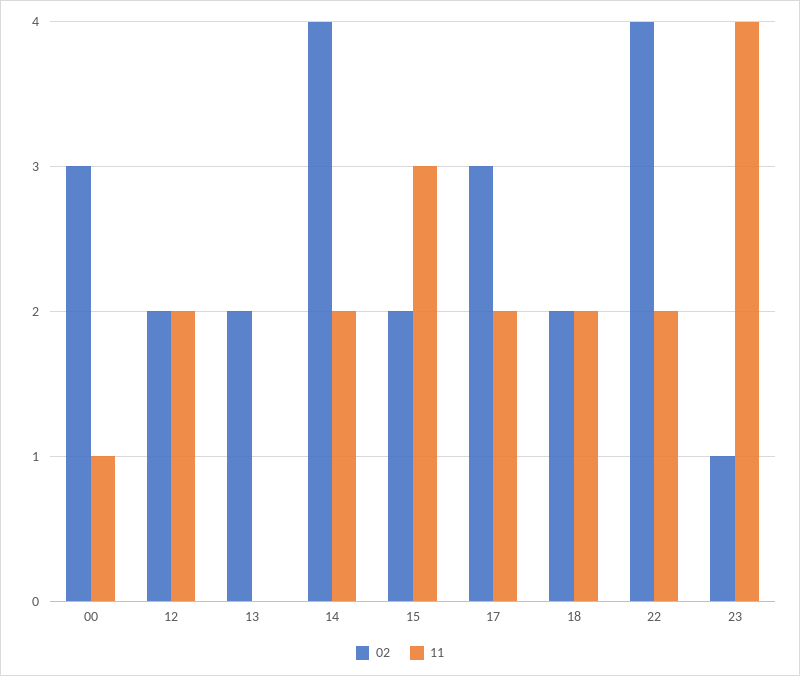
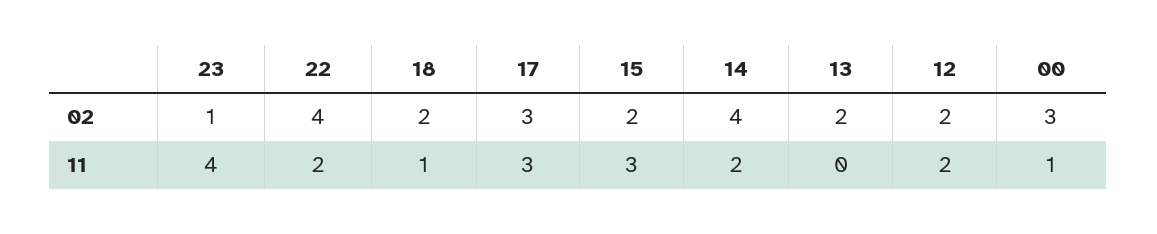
11, 17: 2 -> 3
11, 18: 2 -> 1

